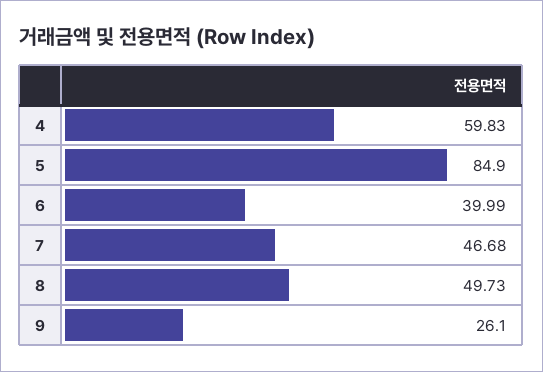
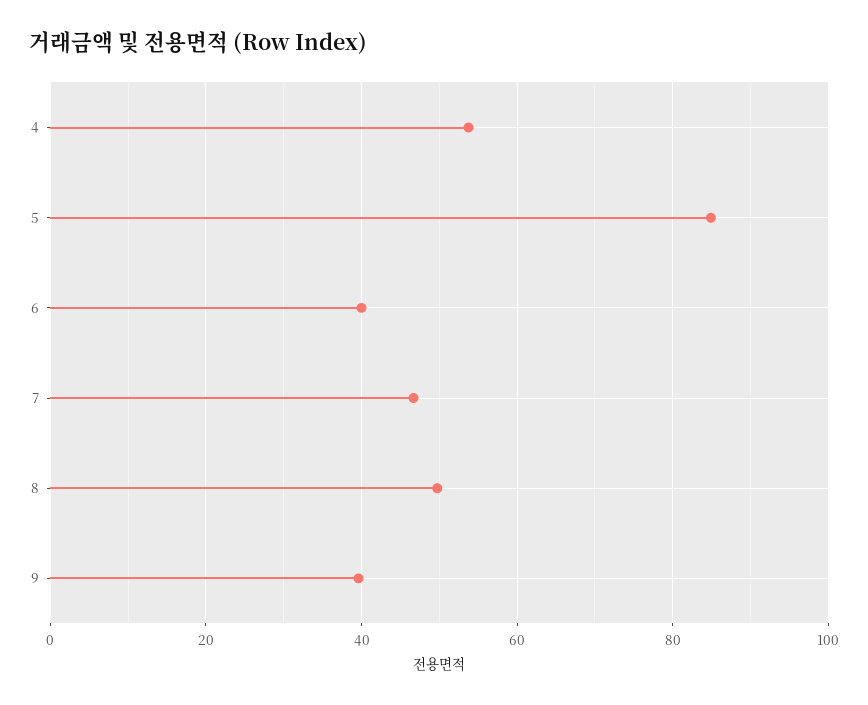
4: 59.83 -> 54
9: 26.1 -> 40

